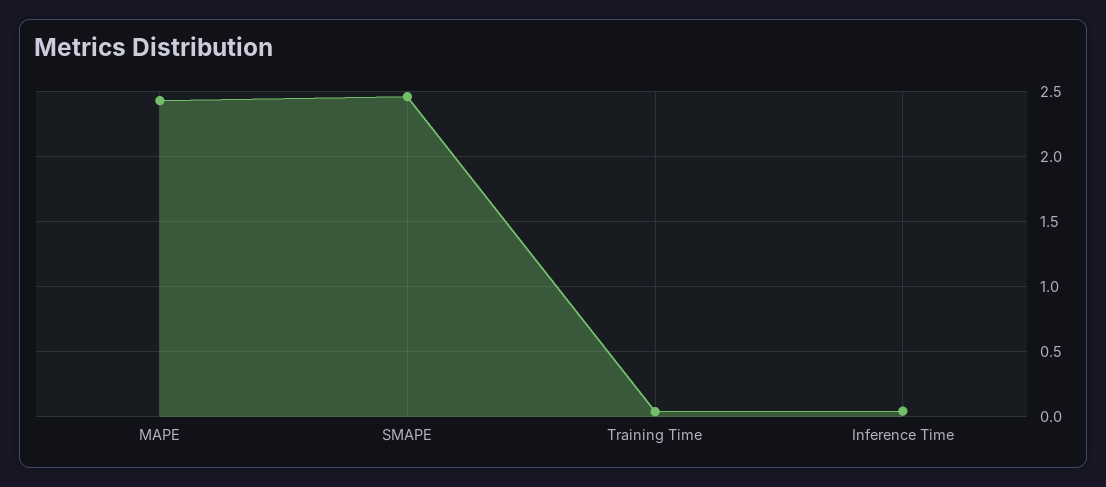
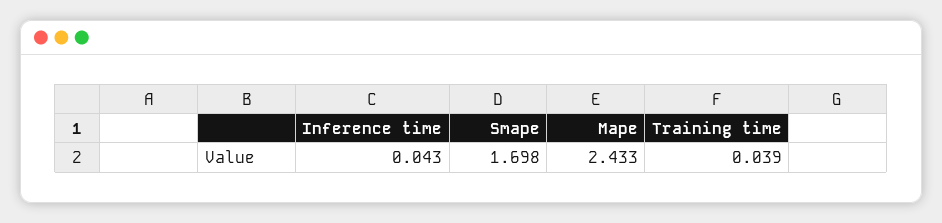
SMAPE: 2.45 -> 1.698

